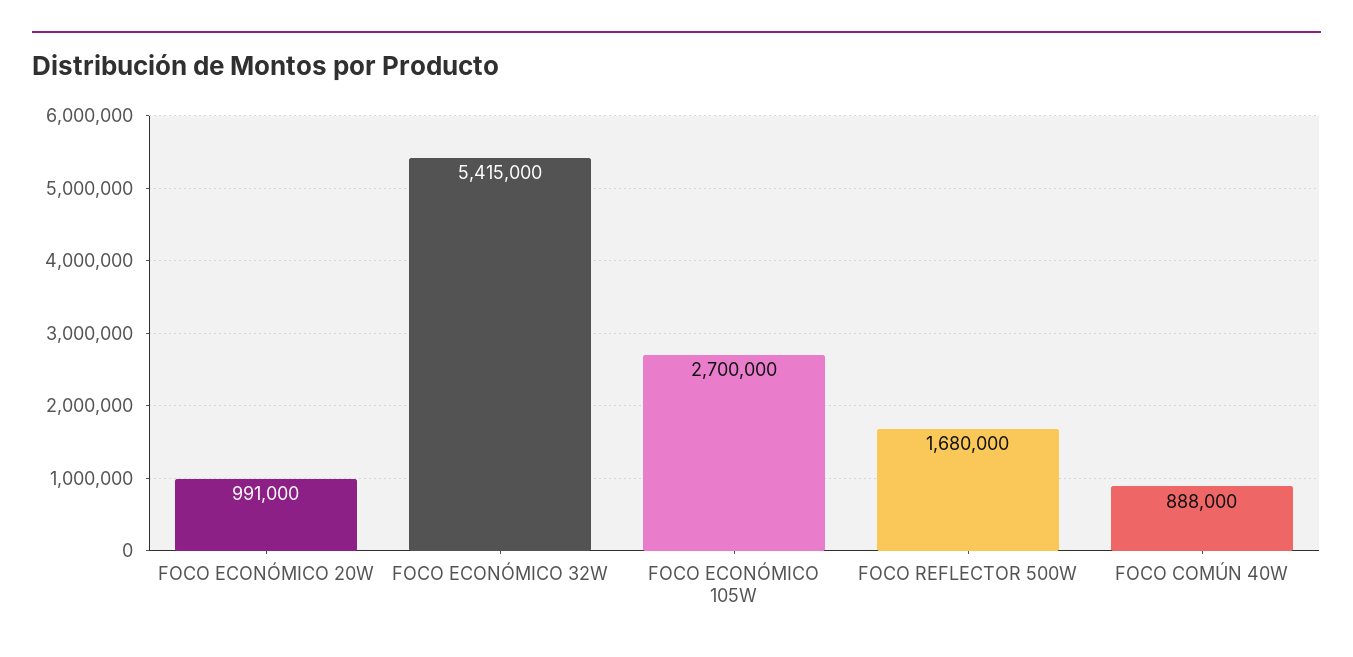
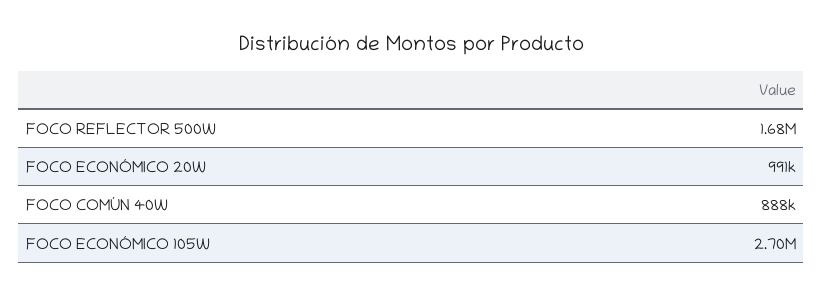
FOCO ECONÓMICO 32W: 5415000 -> none

